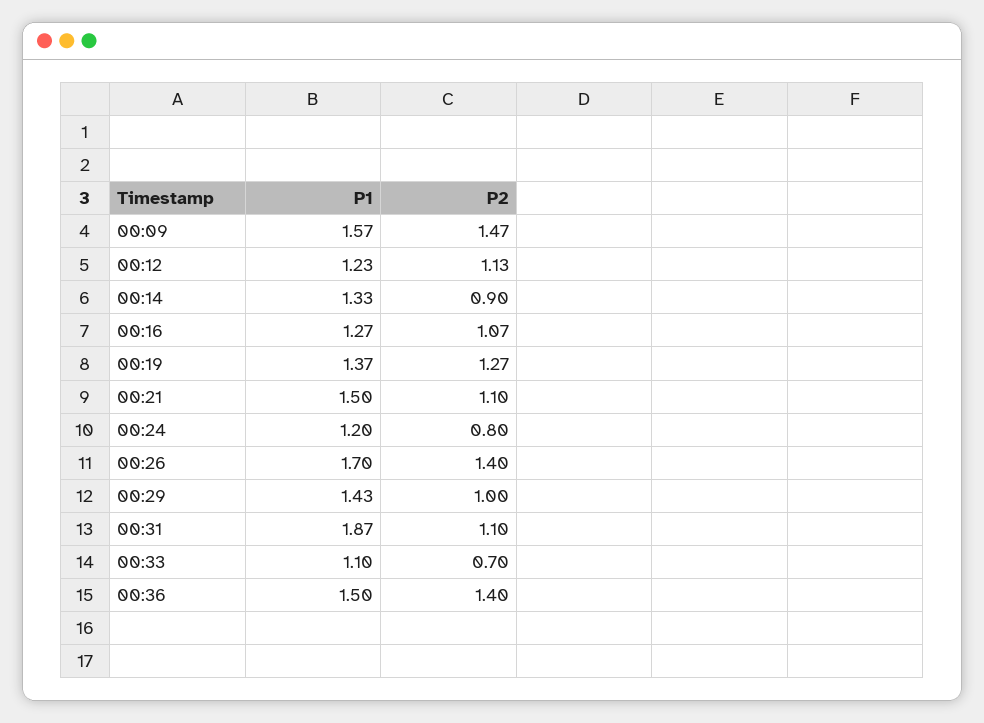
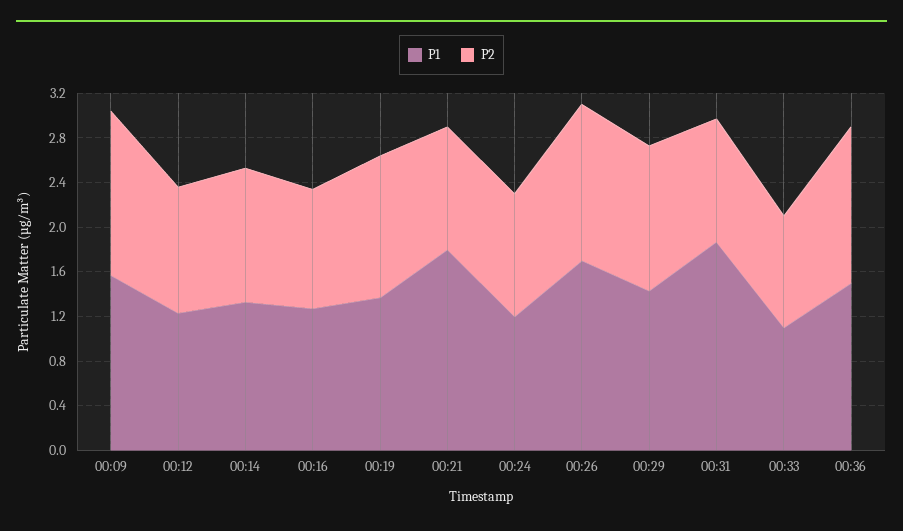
P2, 00:14: 0.9 -> 1.2
P1, 00:21: 1.5 -> 1.8
P2, 00:24: 0.8 -> 1.1
P2, 00:29: 1 -> 1.3
P2, 00:33: 0.7 -> 1

